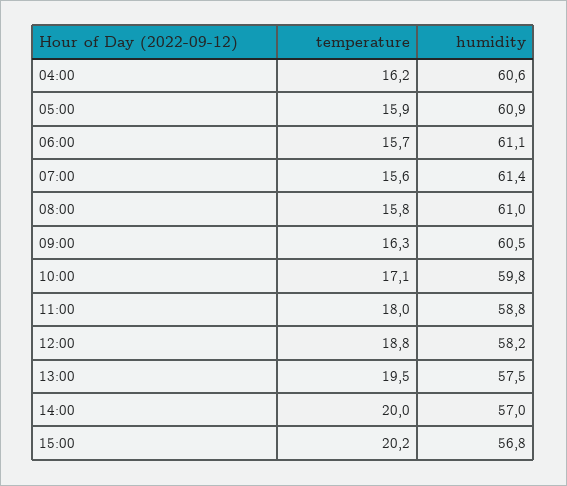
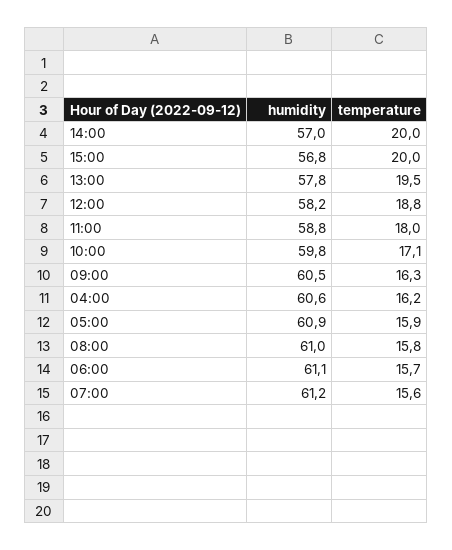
humidity, 07:00: 61.4 -> 61.2
humidity, 13:00: 57.5 -> 57.8
temperature, 15:00: 20.2 -> 20

